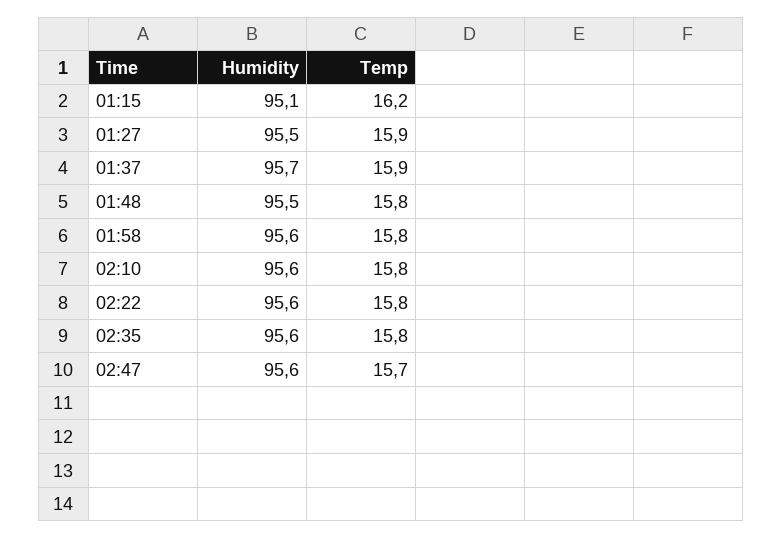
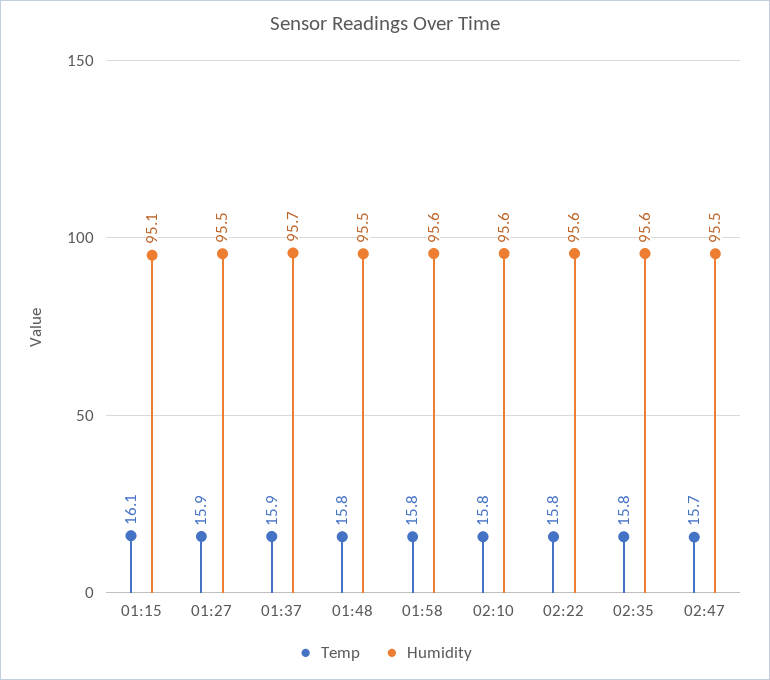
Temp, 01:15: 16.2 -> 16.1
Humidity, 02:47: 95.6 -> 95.5

